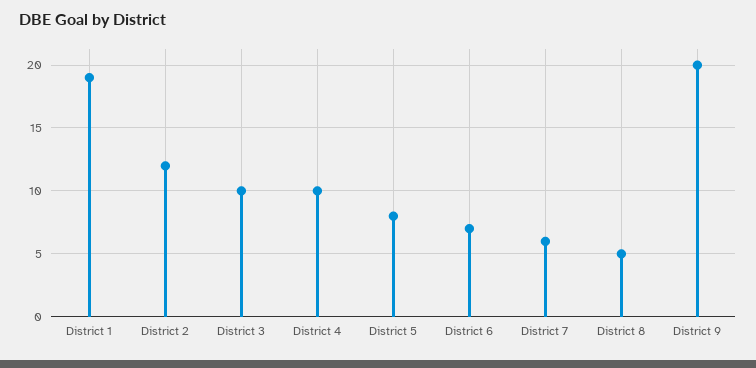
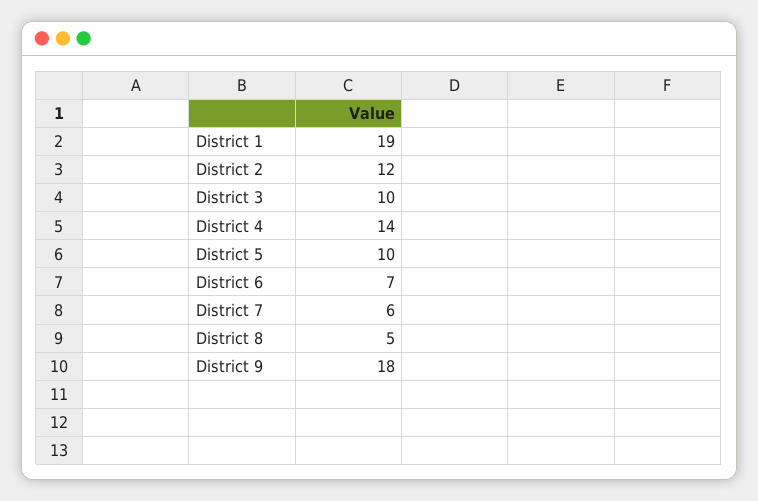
District 4: 10 -> 14
District 5: 8 -> 10
District 9: 20 -> 18

